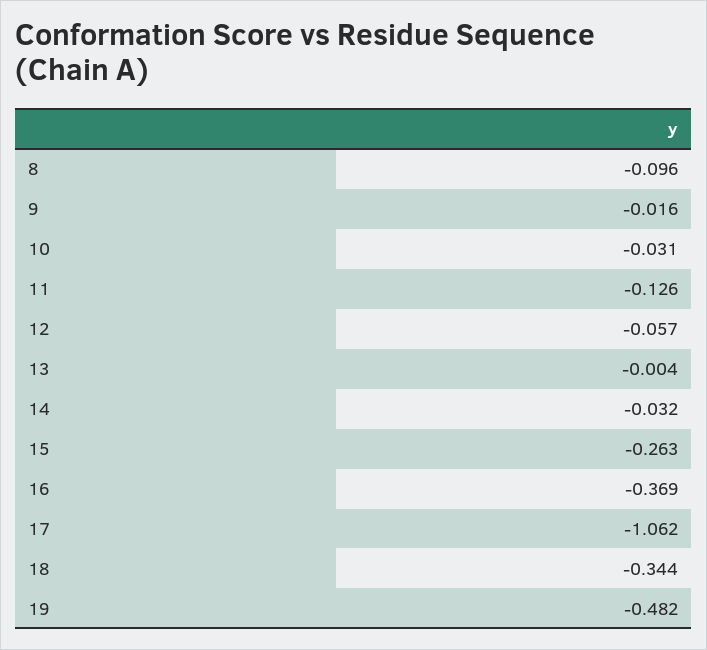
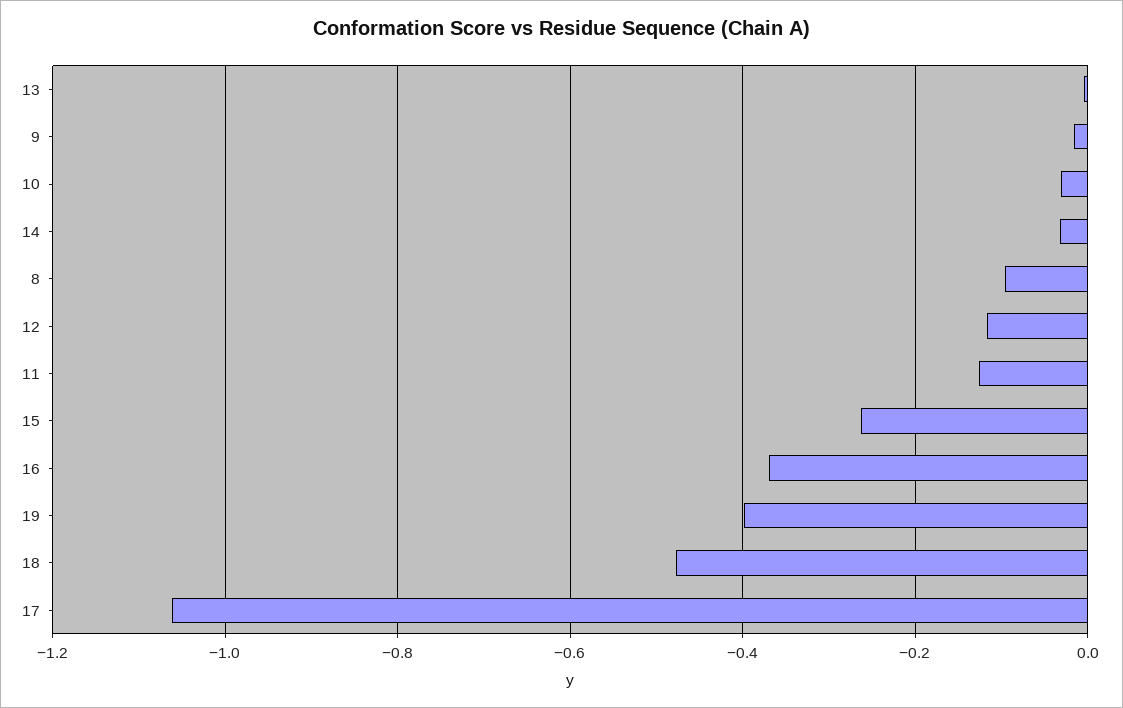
12: -0.057 -> -0.12
18: -0.344 -> -0.48
19: -0.482 -> -0.4

